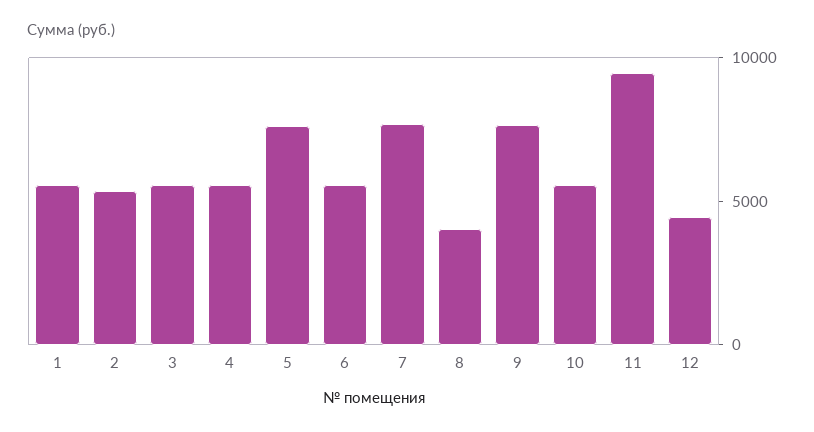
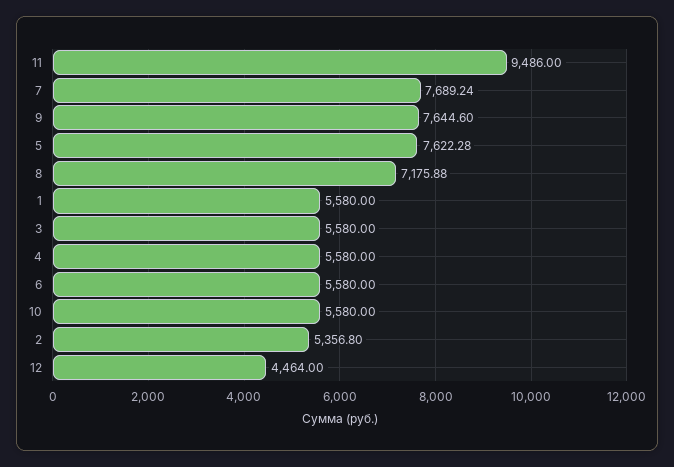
8: 4000 -> 7175.88

